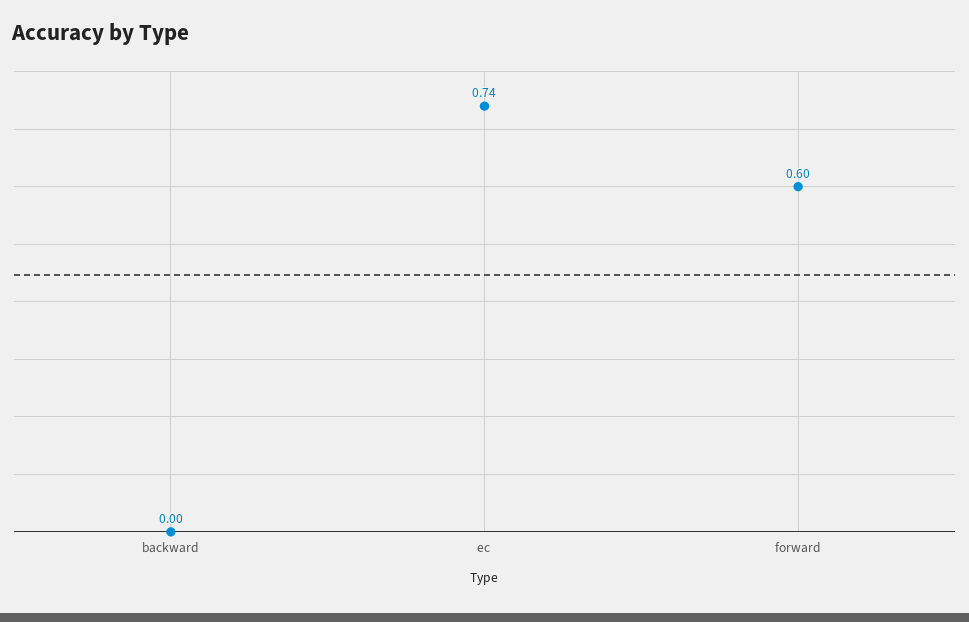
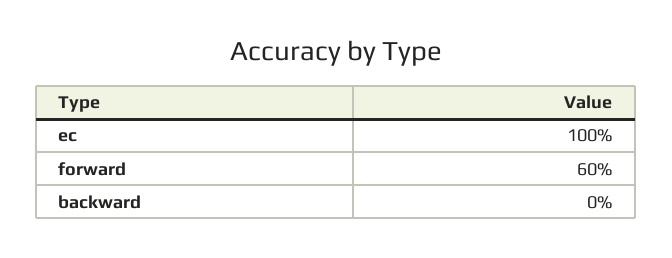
ec: 0.74 -> 1

